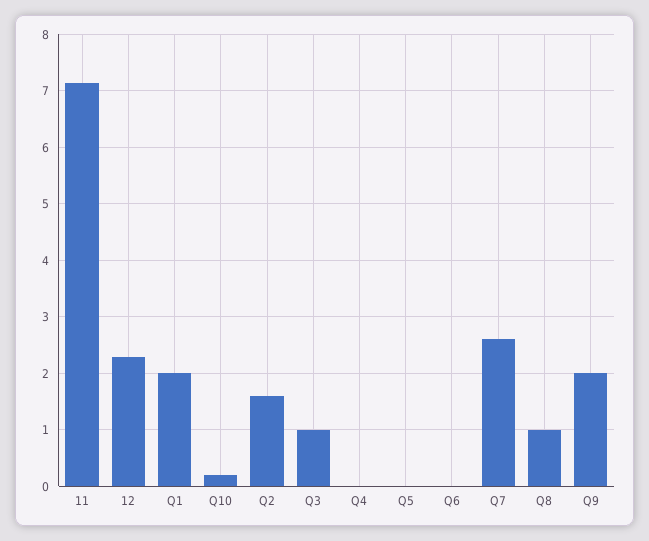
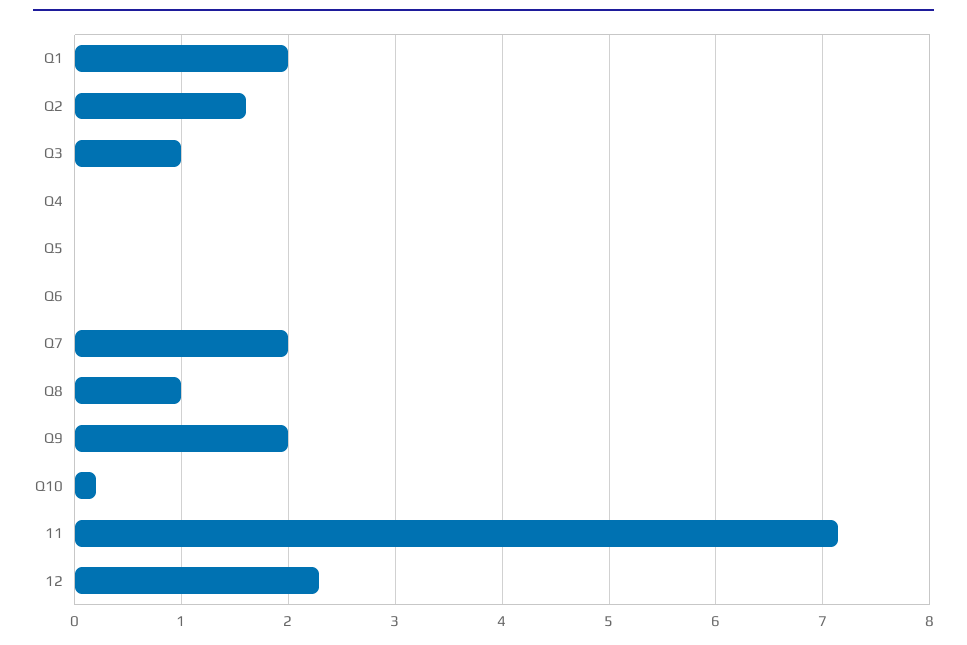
Q7: 2.6 -> 2

